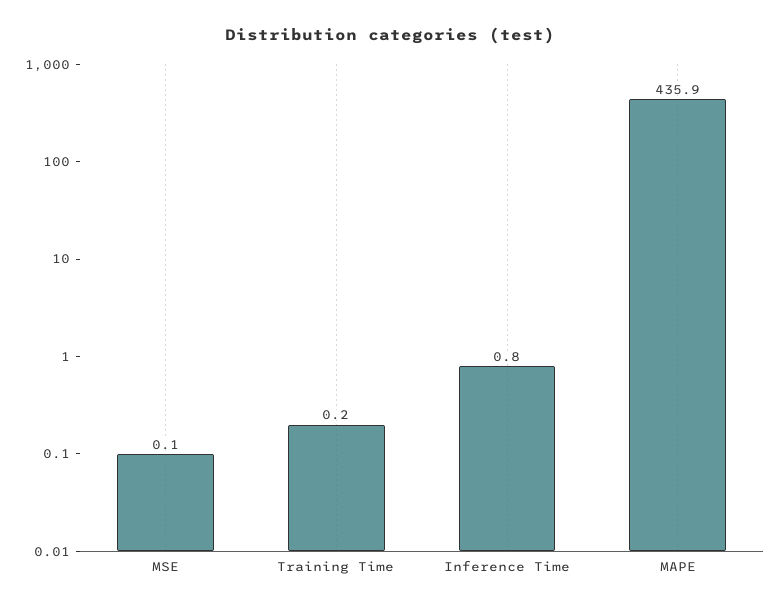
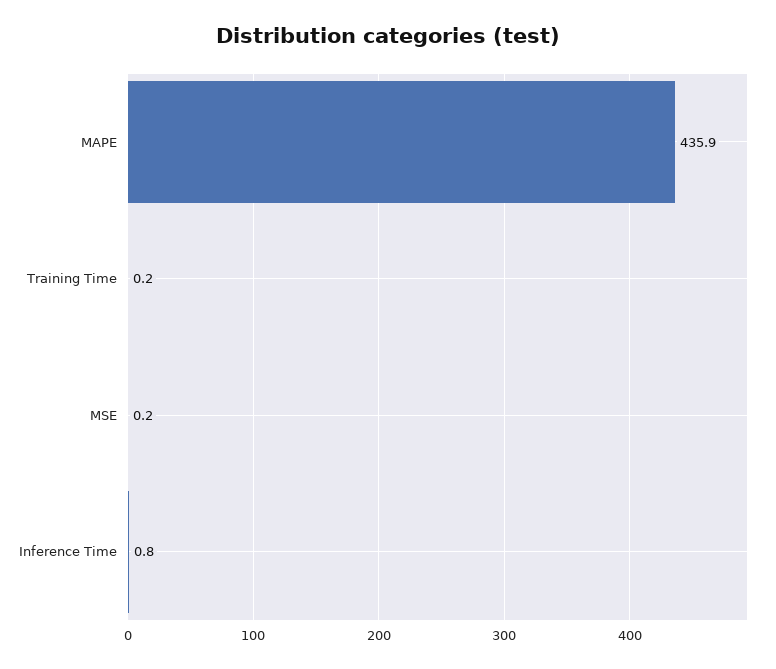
MSE: 0.1 -> 0.2

